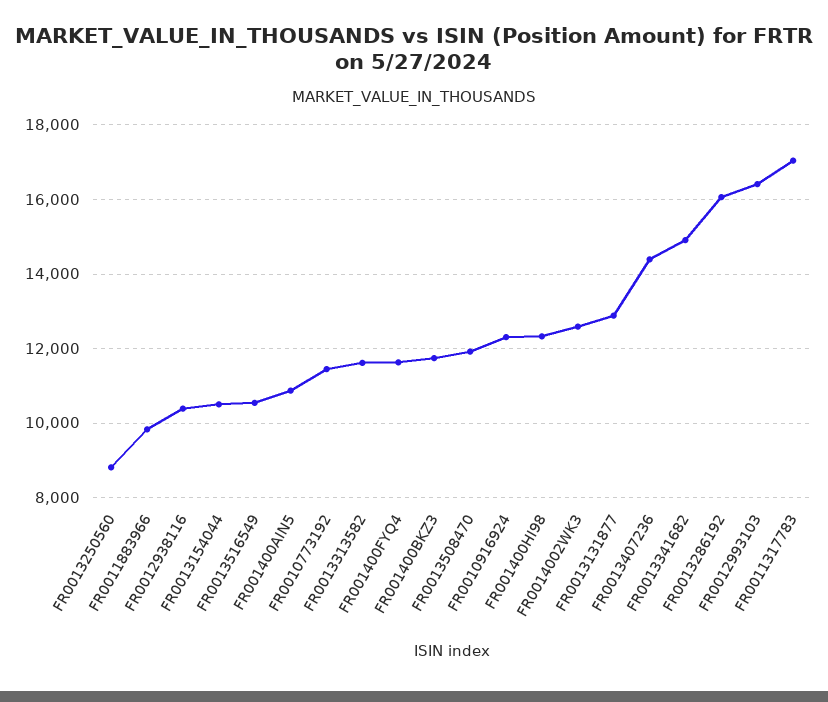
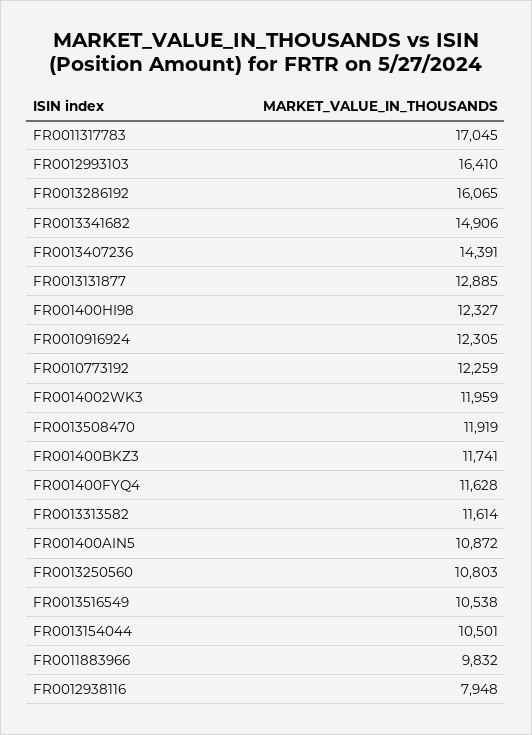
FR0013250560: 8800 -> 10803
FR0012938116: 10400 -> 7948
FR0010773192: 11400 -> 12259
FR0014002WK3: 12600 -> 11959

